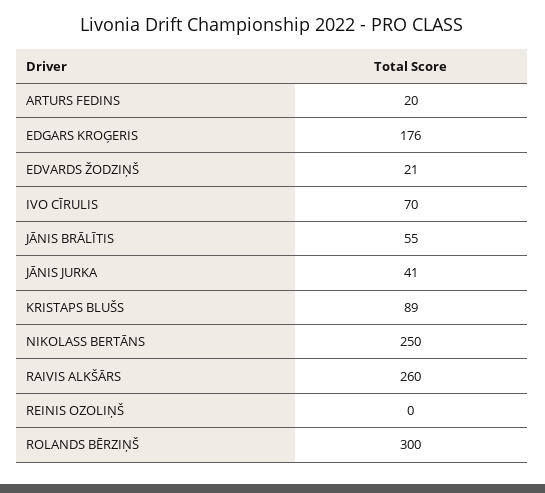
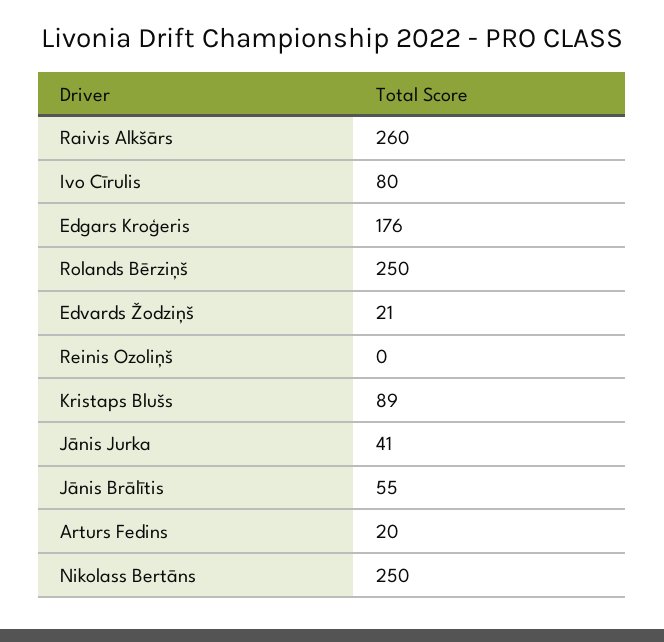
IVO CĪRULIS: 70 -> 80
ROLANDS BĒRZIŅŠ: 300 -> 250

